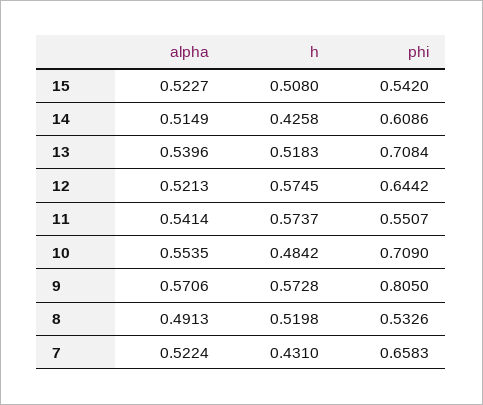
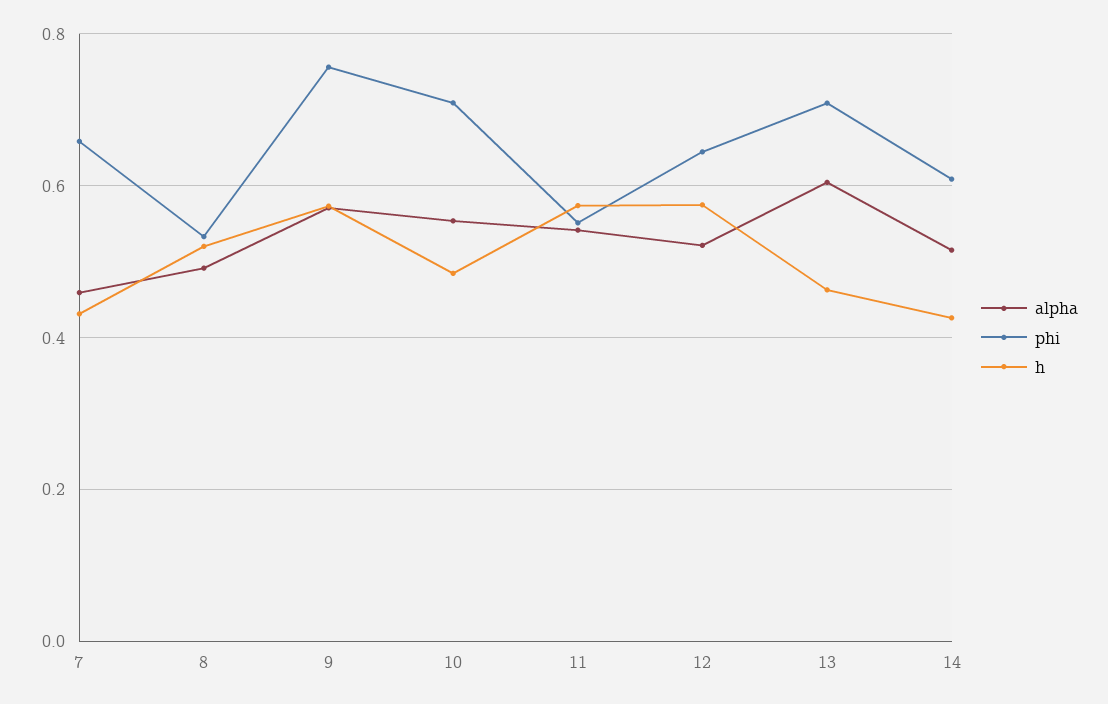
alpha, 15: 0.5227 -> none
h, 15: 0.508 -> none
phi, 15: 0.542 -> none
alpha, 13: 0.5396 -> 0.6
h, 13: 0.5183 -> 0.46
phi, 9: 0.805 -> 0.76
alpha, 7: 0.5224 -> 0.46

